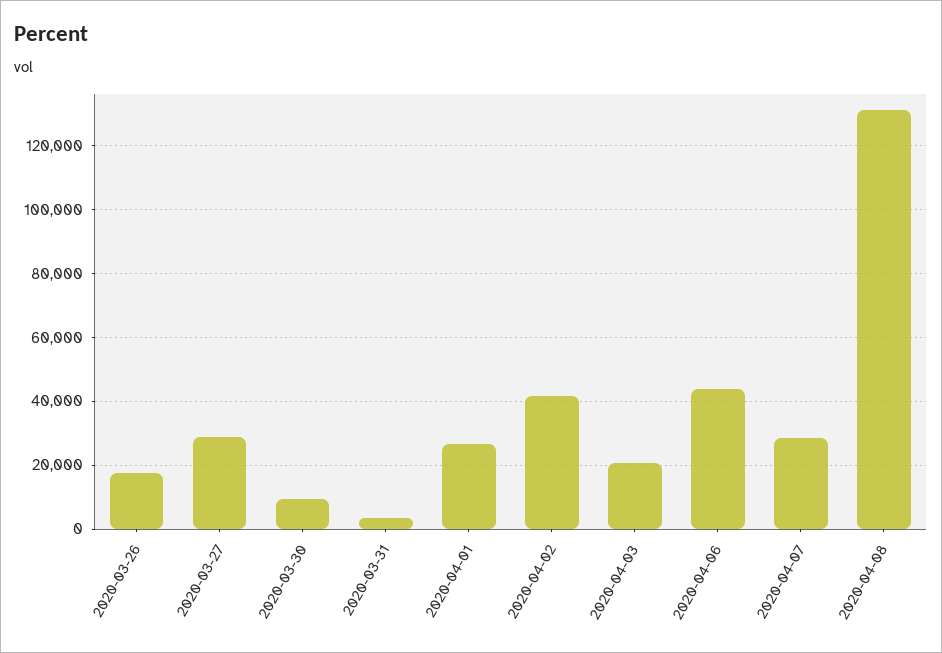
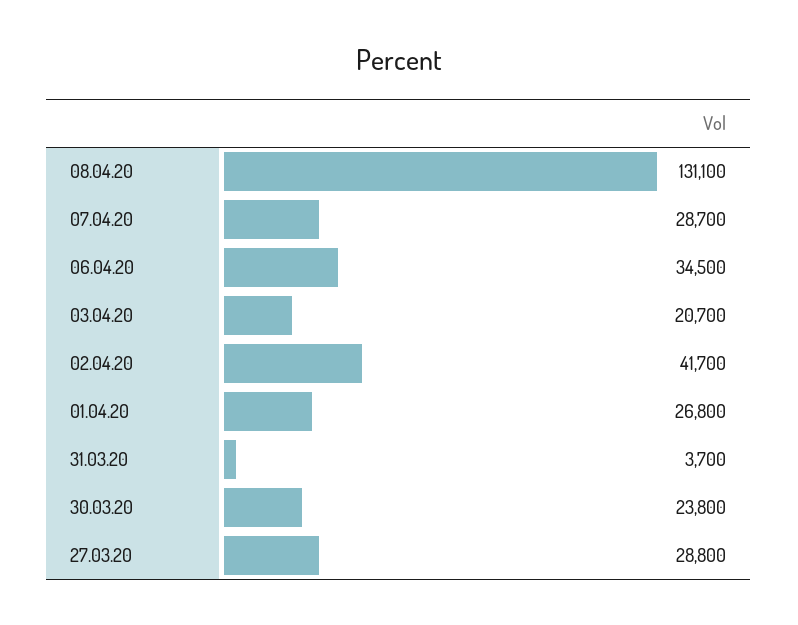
2020-03-26: 18000 -> none
2020-03-30: 10000 -> 23800
2020-04-06: 44000 -> 34500

